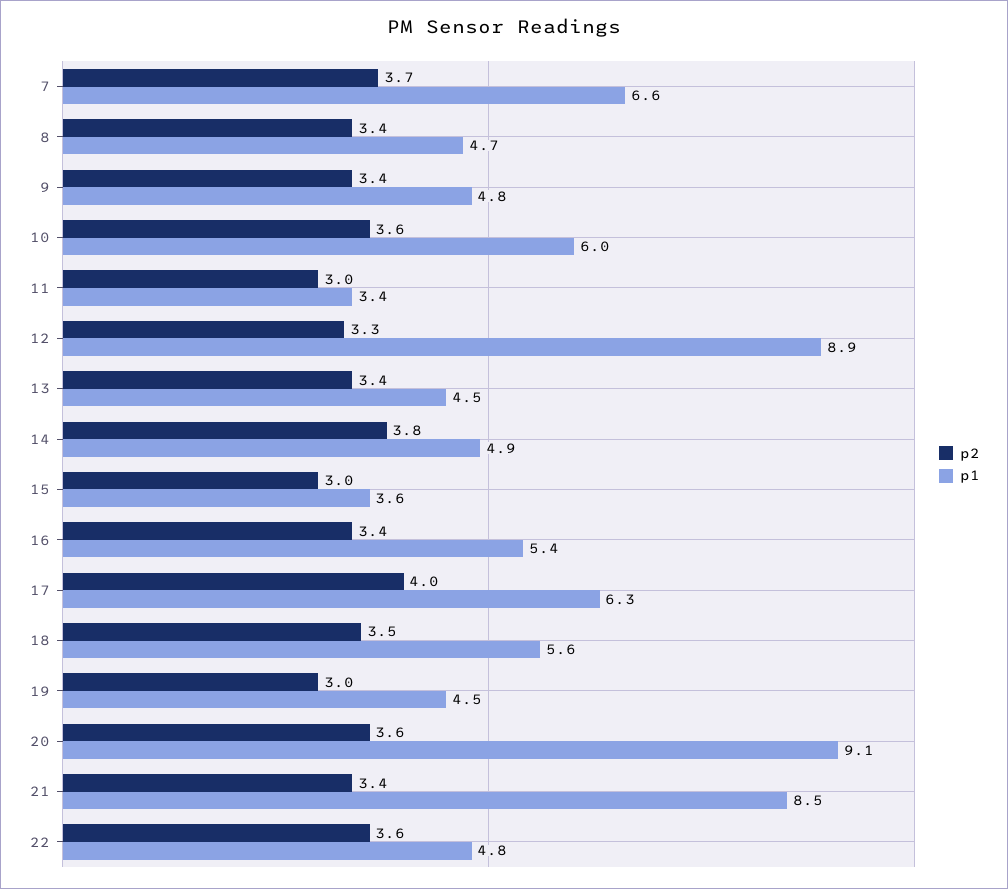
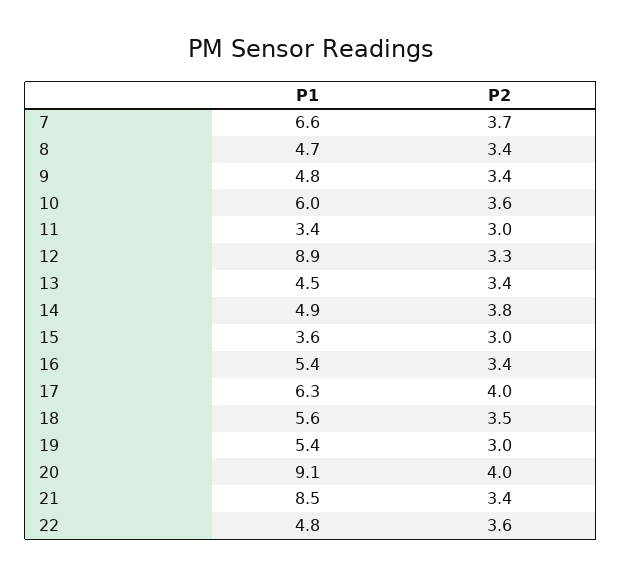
p1, 19: 4.5 -> 5.4
p2, 20: 3.6 -> 4

